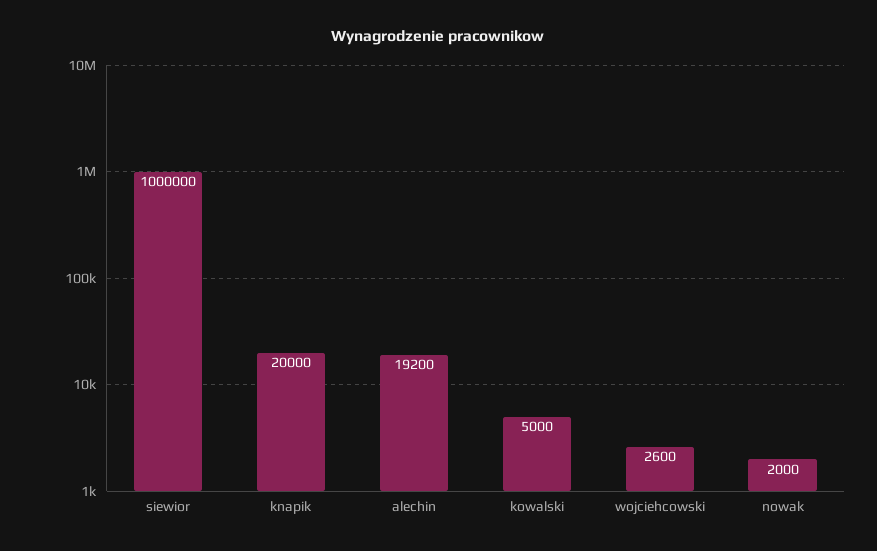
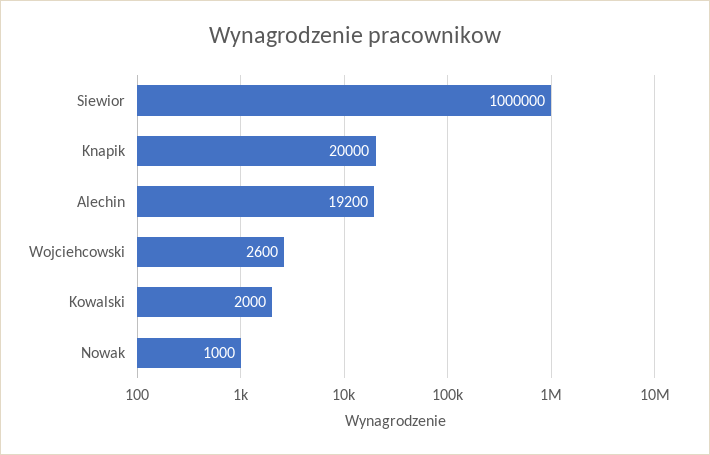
kowalski: 5000 -> 2000
nowak: 2000 -> 1000

